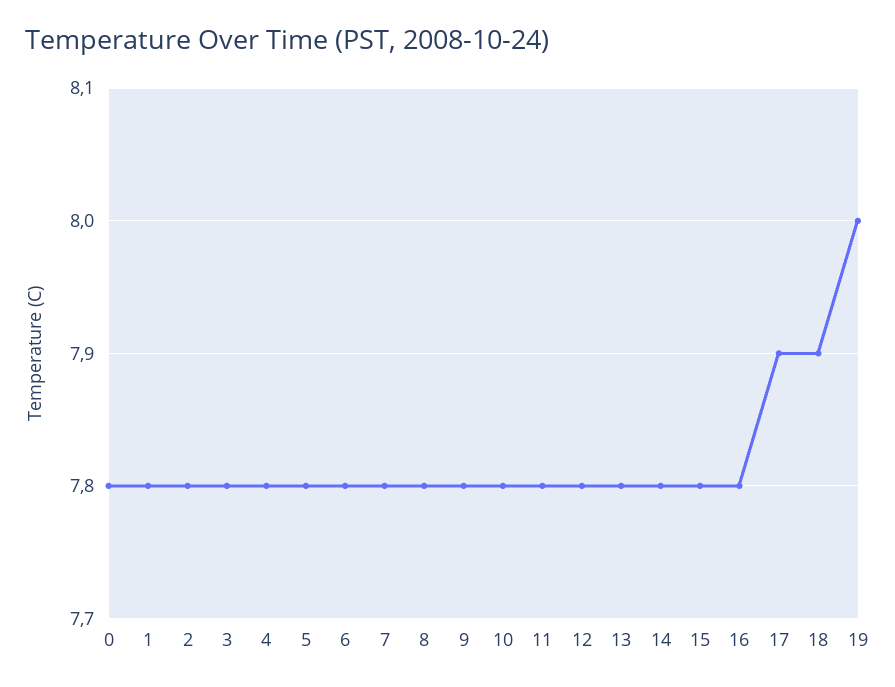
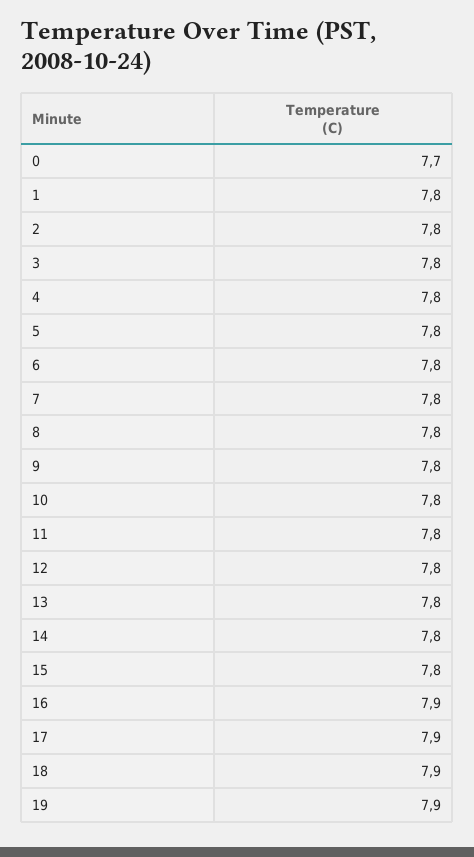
0: 7.8 -> 7.7
16: 7.8 -> 7.9
19: 8 -> 7.9

